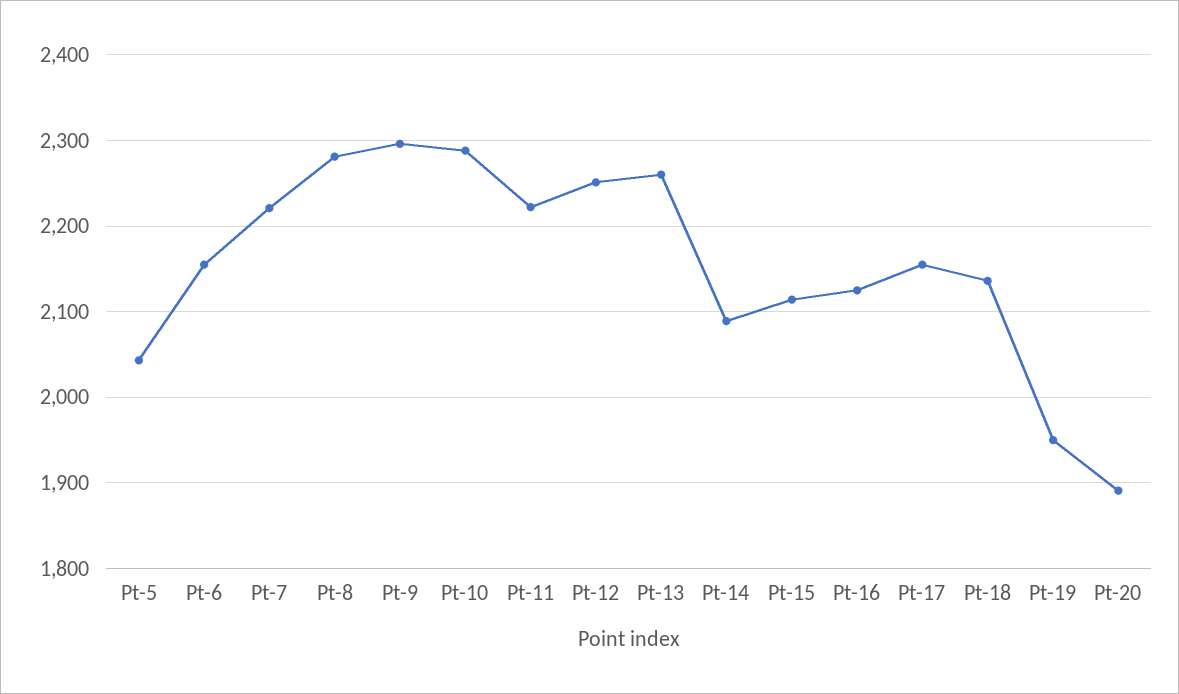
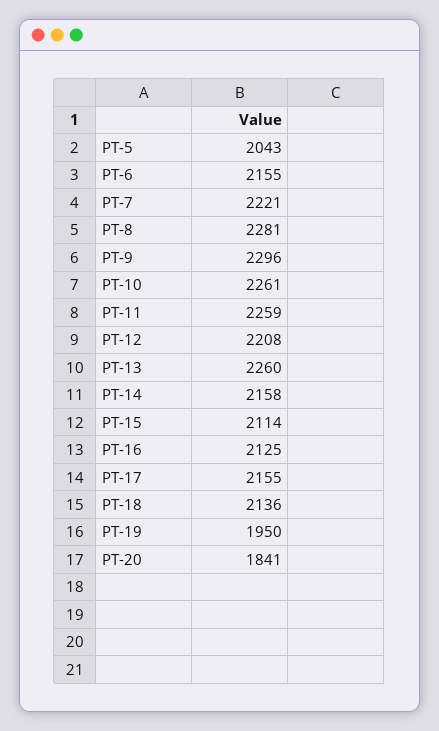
Pt-10: 2290 -> 2261
Pt-11: 2220 -> 2259
Pt-12: 2250 -> 2208
Pt-14: 2090 -> 2158
Pt-20: 1890 -> 1841

